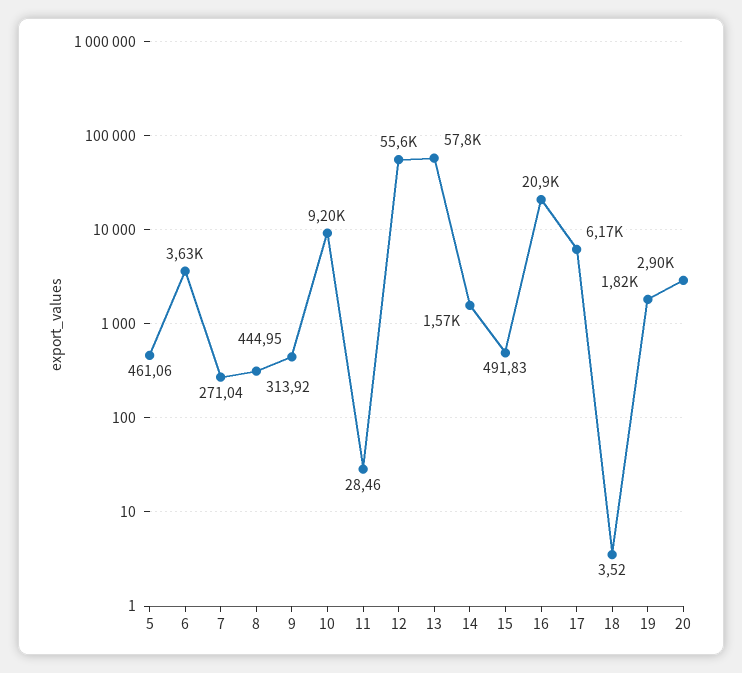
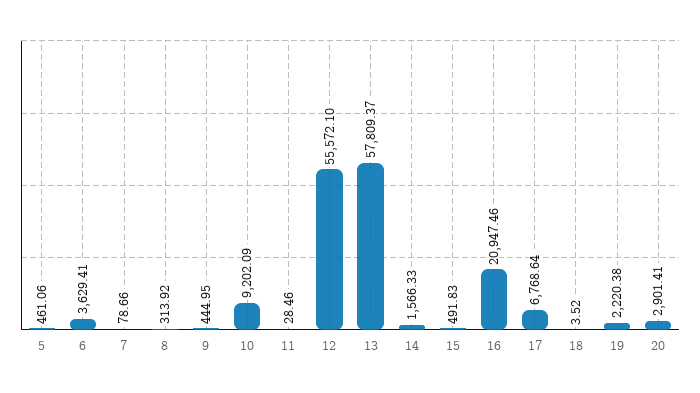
7: 271.04 -> 78.66
17: 6170 -> 6768.64
19: 1820 -> 2220.38

